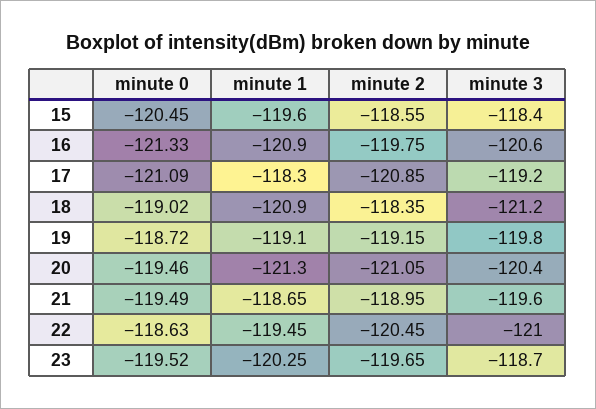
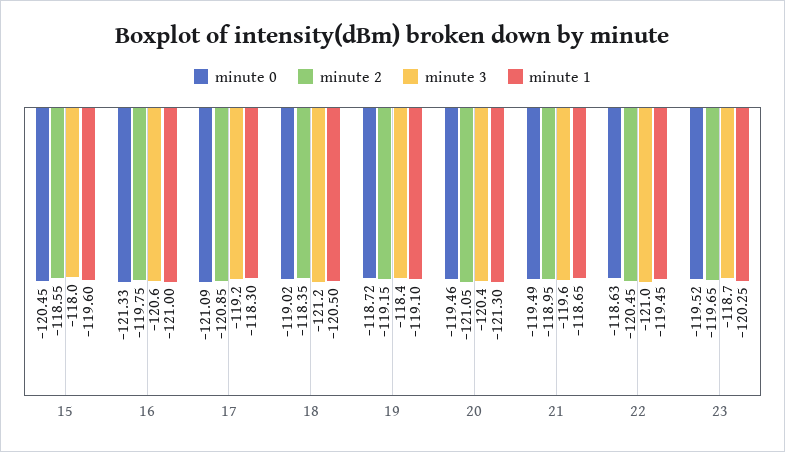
minute 3, 15: -118.4 -> -118
minute 1, 16: -120.9 -> -121
minute 1, 18: -120.9 -> -120.5
minute 3, 19: -119.8 -> -118.4

